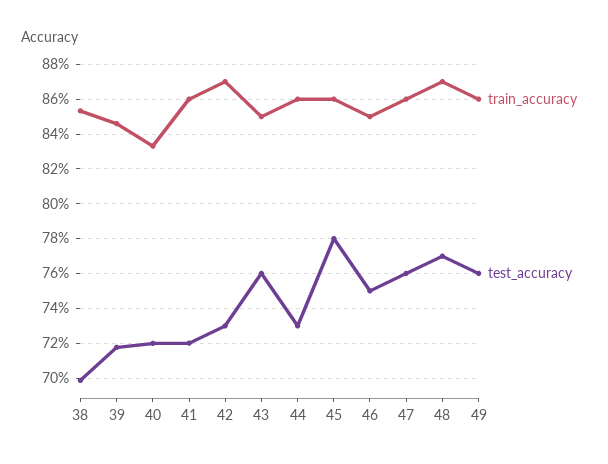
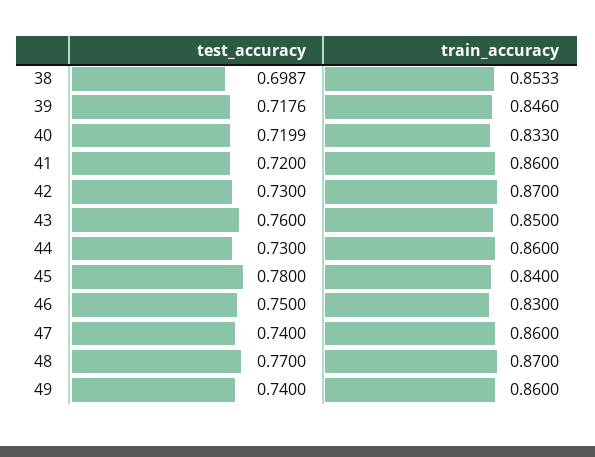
train_accuracy, 45: 0.86 -> 0.84
train_accuracy, 46: 0.85 -> 0.83
test_accuracy, 47: 0.76 -> 0.74
test_accuracy, 49: 0.76 -> 0.74

